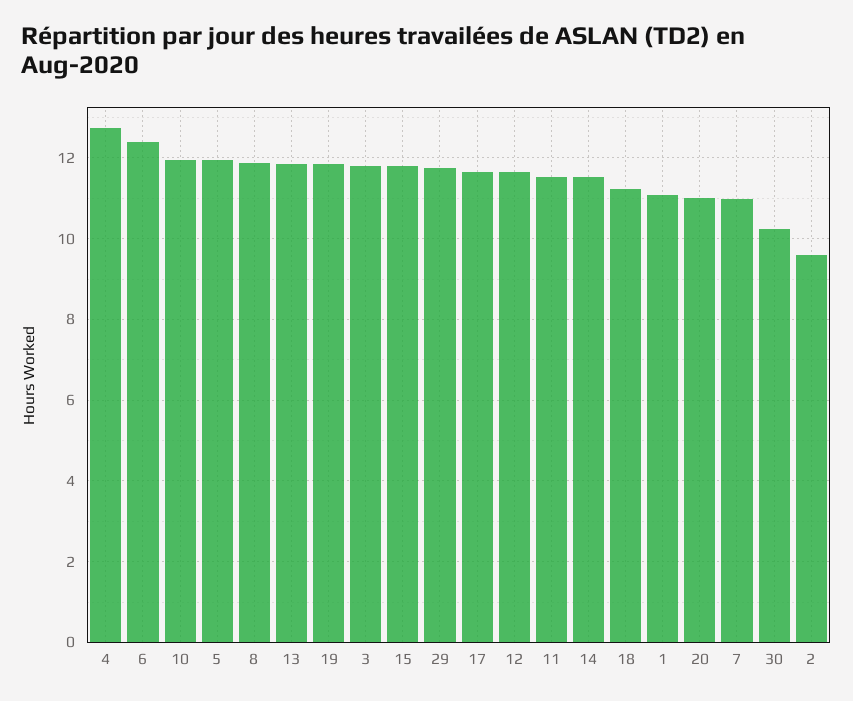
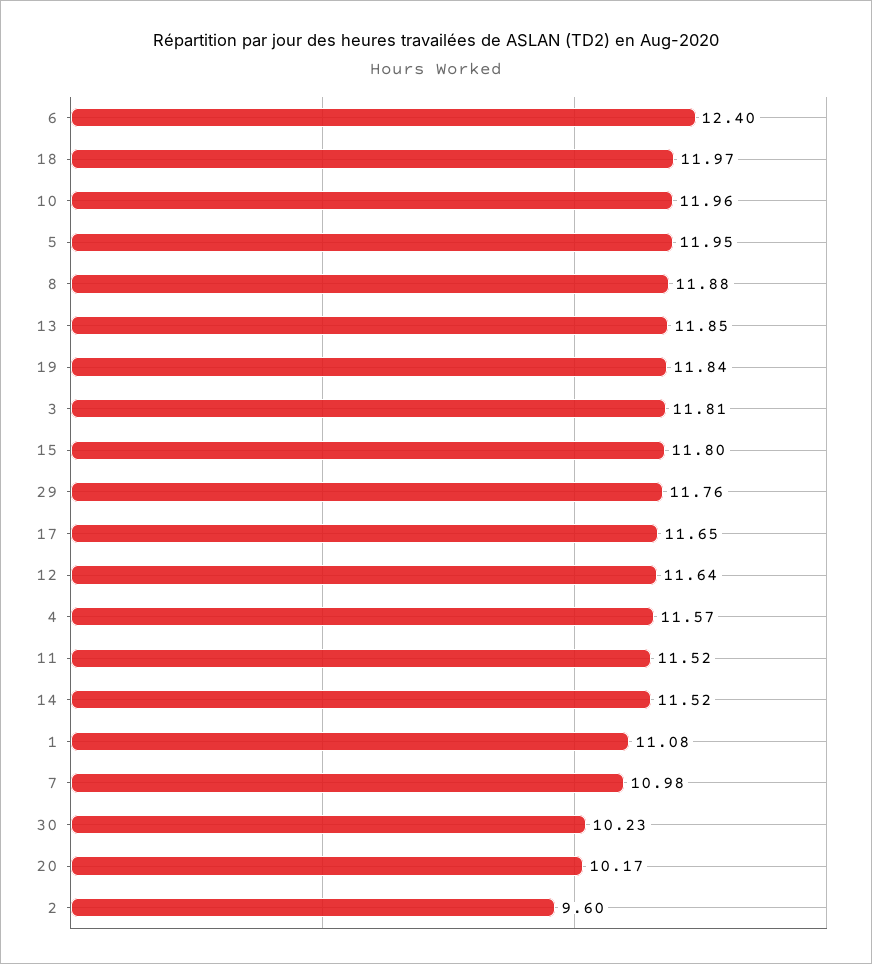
4: 12.8 -> 11.57
18: 11.2 -> 11.97
20: 11 -> 10.17

